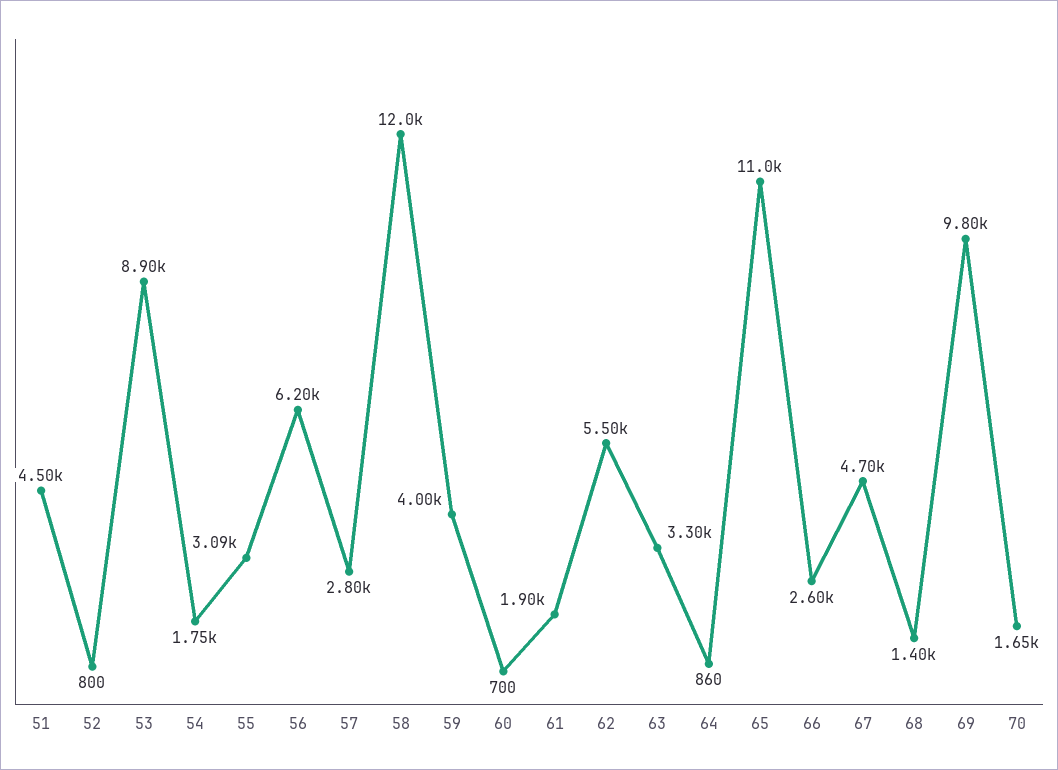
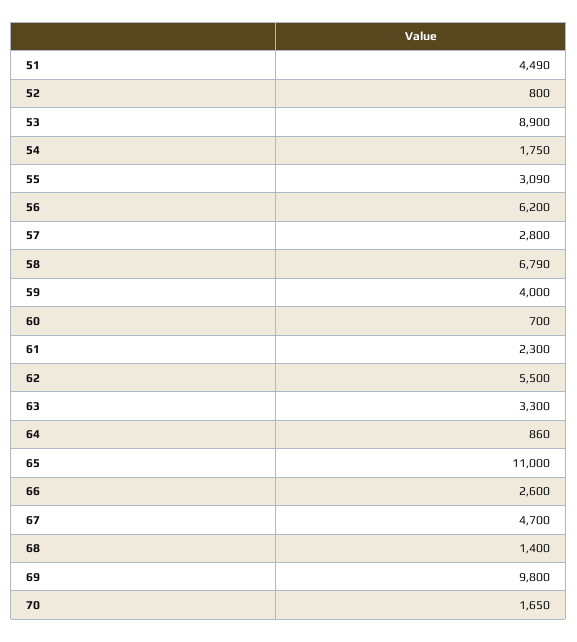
51: 4500 -> 4490
58: 12000 -> 6790
61: 1900 -> 2300

